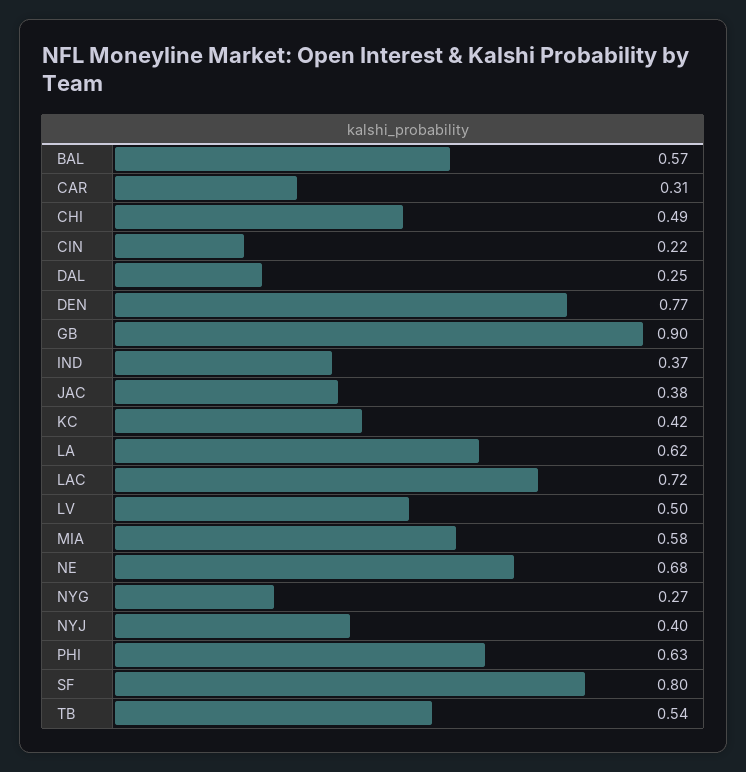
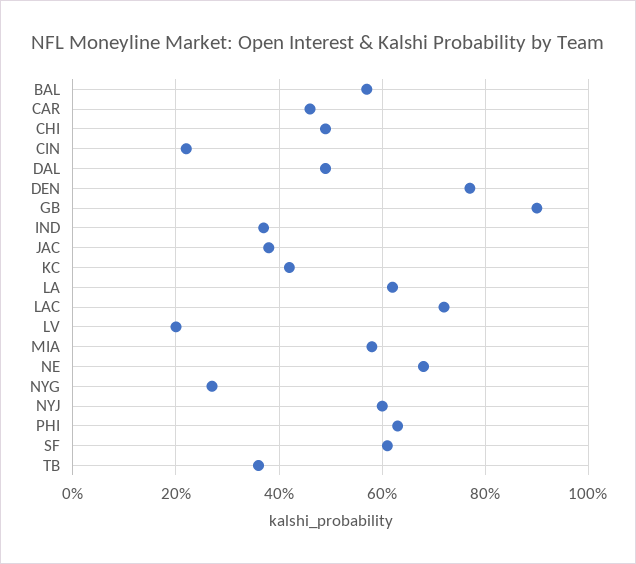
CAR: 0.31 -> 0.45
DAL: 0.25 -> 0.5
LV: 0.5 -> 0.2
NYJ: 0.4 -> 0.6
SF: 0.8 -> 0.6
TB: 0.54 -> 0.35

